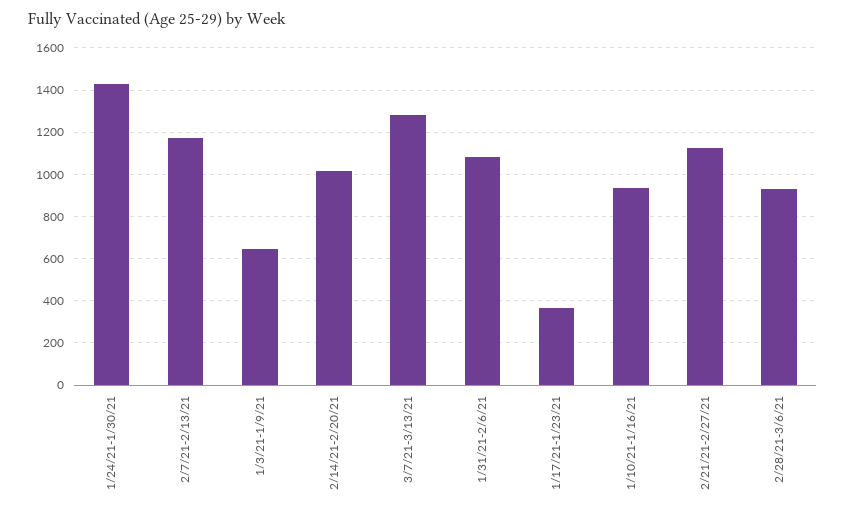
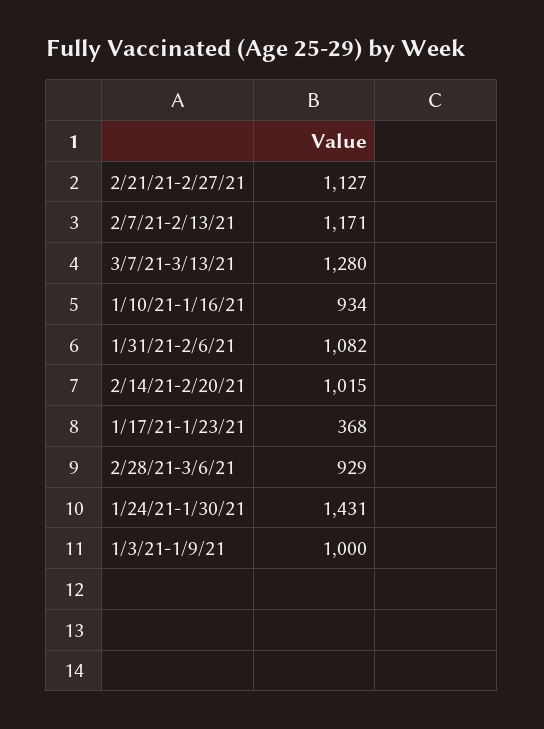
1/3/21-1/9/21: 650 -> 1000

